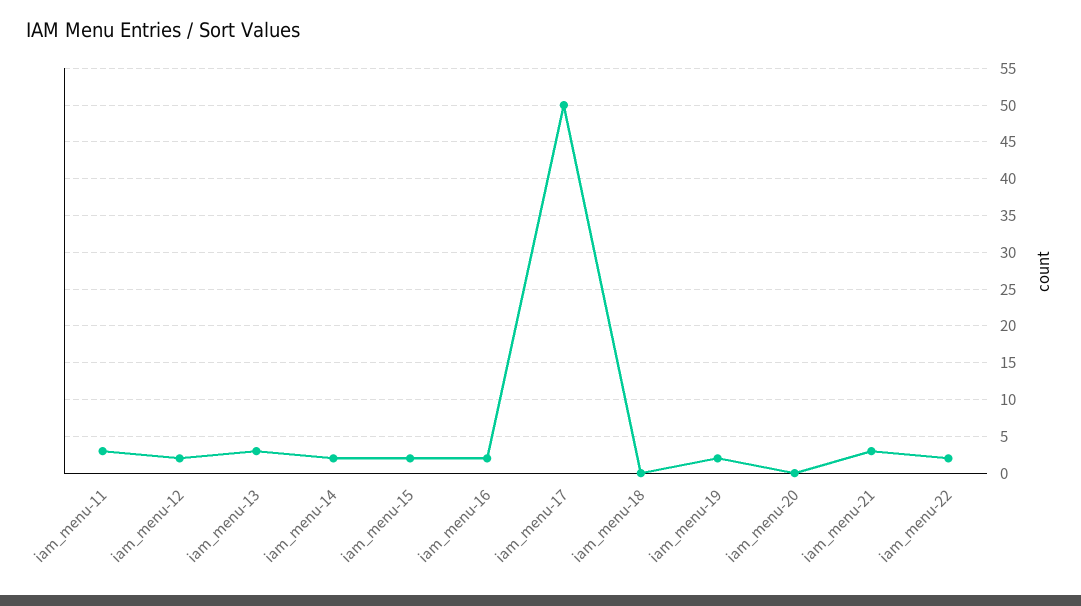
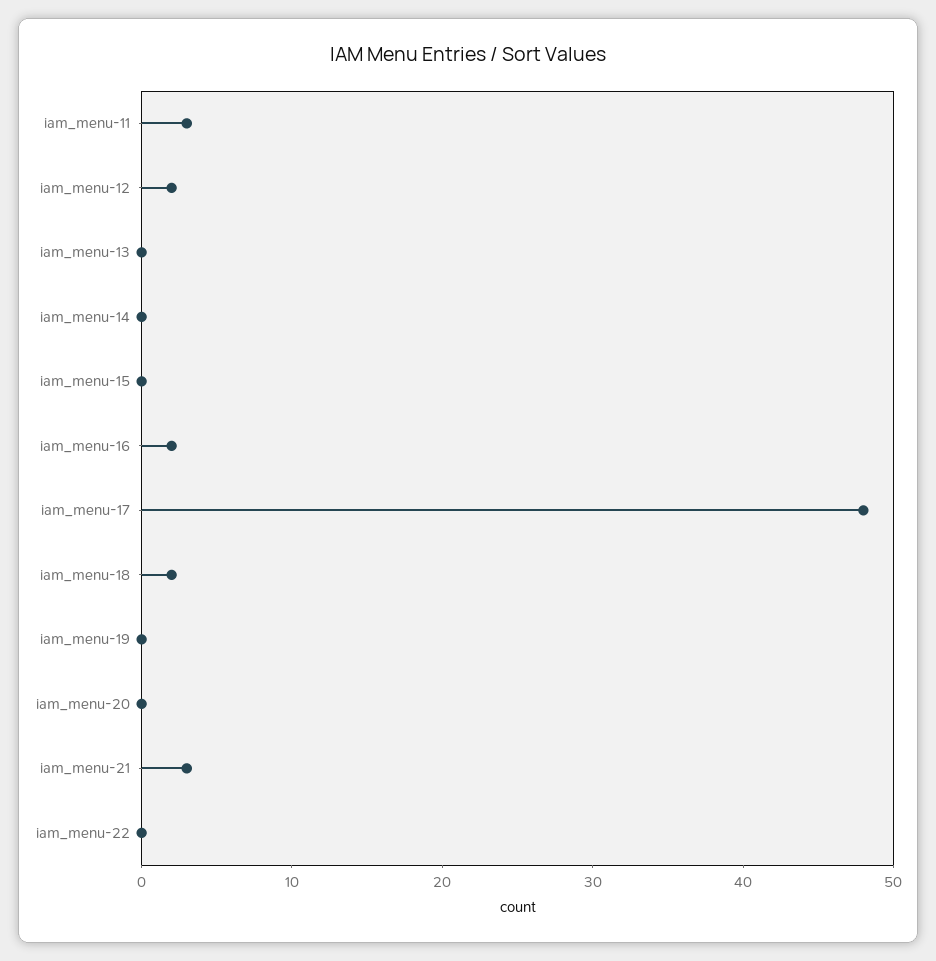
iam_menu-13: 3 -> 0
iam_menu-14: 2 -> 0
iam_menu-15: 2 -> 0
iam_menu-17: 50 -> 48
iam_menu-18: 0 -> 2
iam_menu-19: 2 -> 0
iam_menu-22: 2 -> 0

